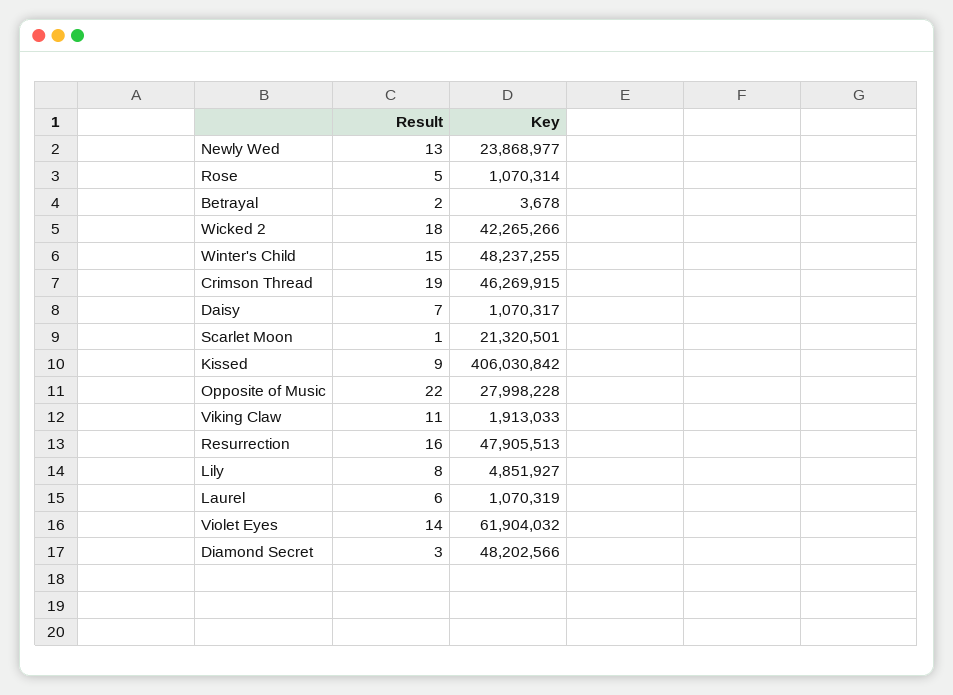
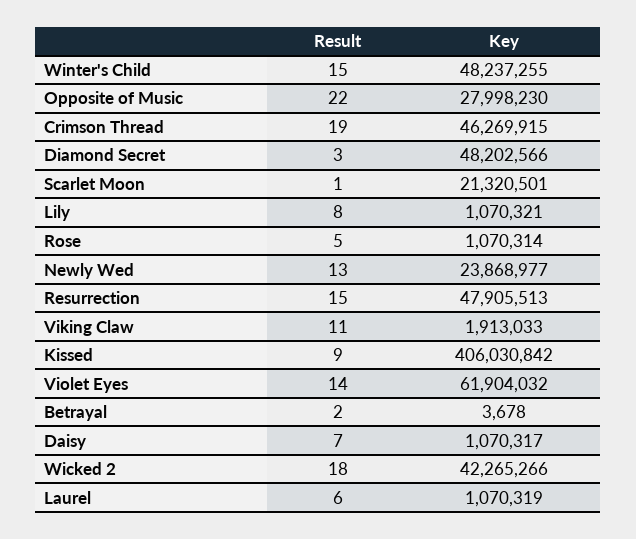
Key, Opposite of Music: 27998228 -> 27998230
Result, Resurrection: 16 -> 15
Key, Lily: 4851927 -> 1070321

